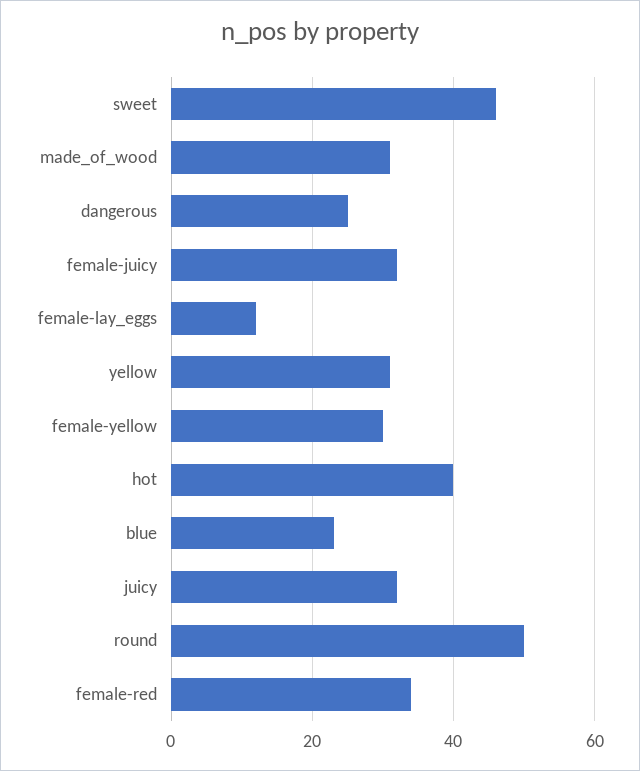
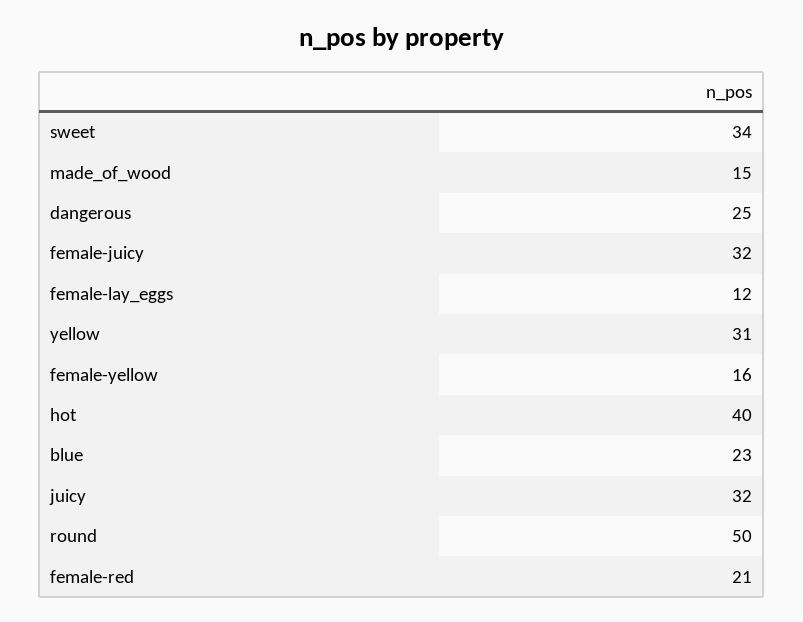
sweet: 45 -> 34
made_of_wood: 30 -> 15
female-yellow: 30 -> 16
female-red: 35 -> 21

